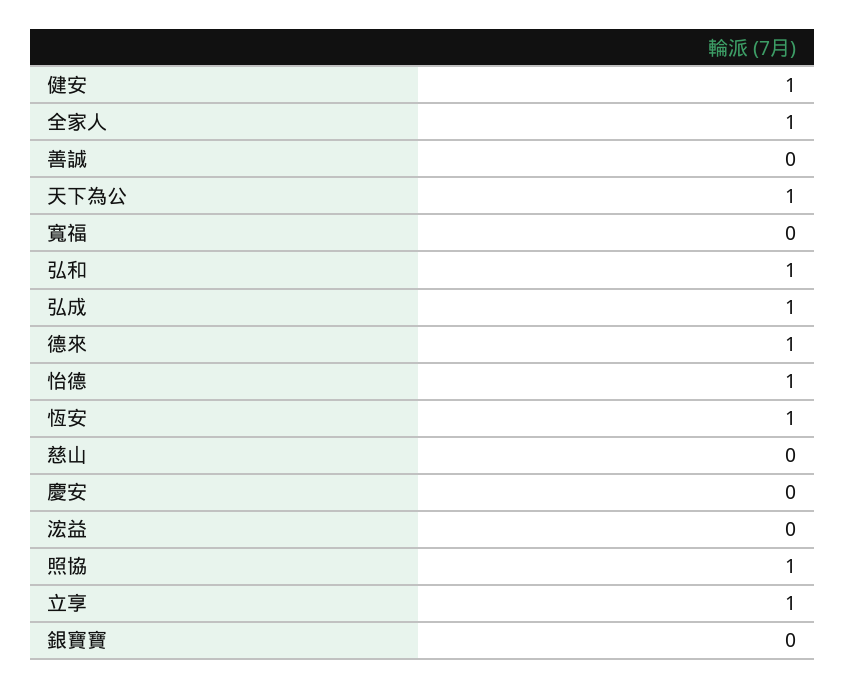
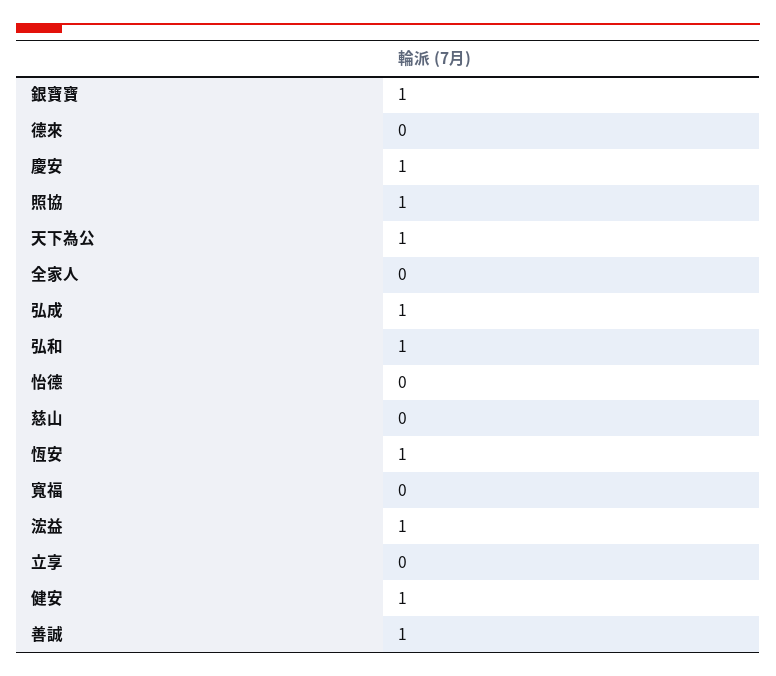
全家人: 1 -> 0
善誠: 0 -> 1
德來: 1 -> 0
怡德: 1 -> 0
慶安: 0 -> 1
浤益: 0 -> 1
立享: 1 -> 0
銀寶寶: 0 -> 1

